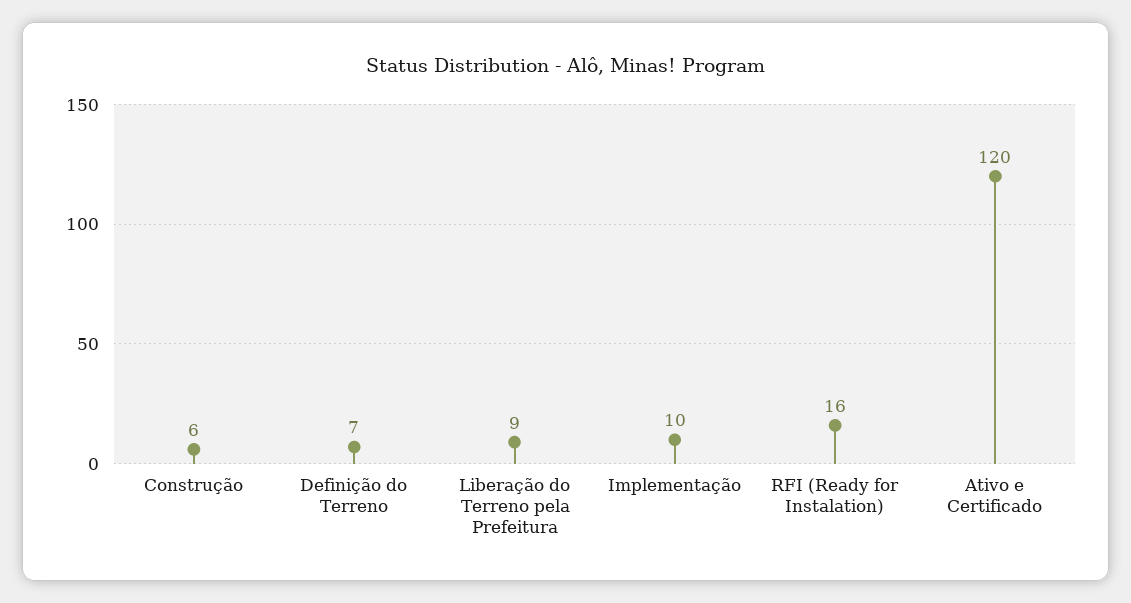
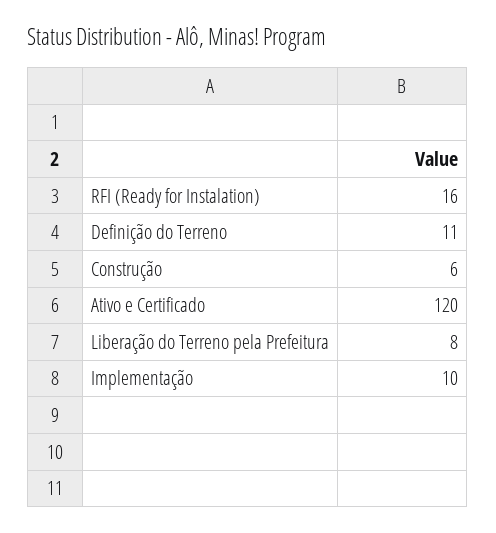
Definição do Terreno: 7 -> 11
Liberação do Terreno pela Prefeitura: 9 -> 8

